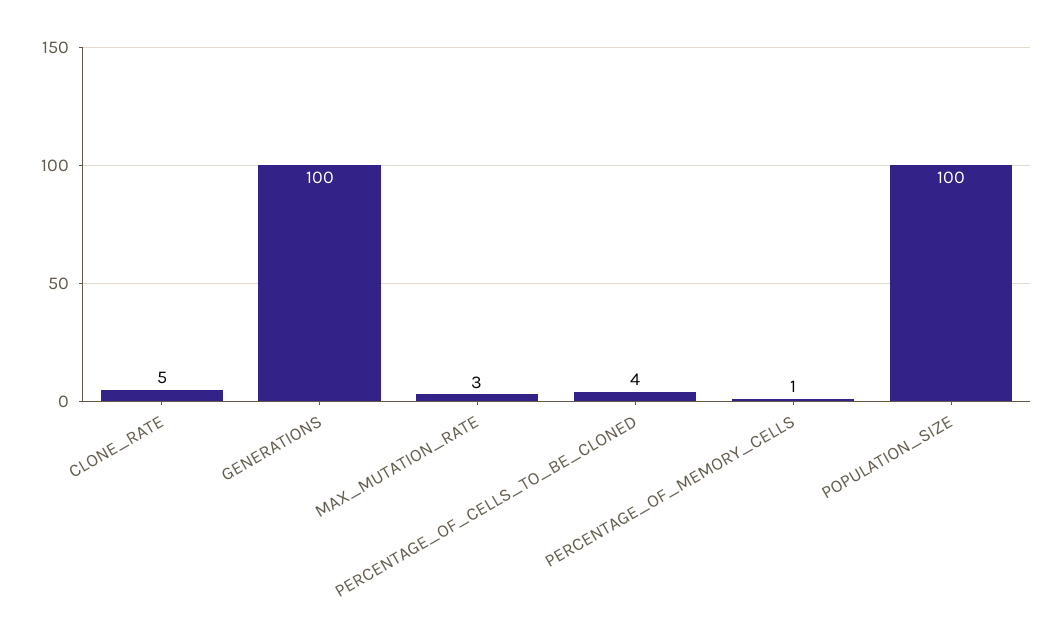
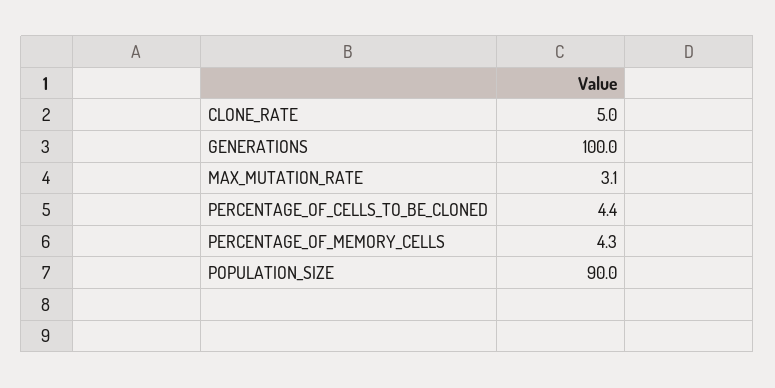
PERCENTAGE_OF_MEMORY_CELLS: 1 -> 4.3
POPULATION_SIZE: 100 -> 90

